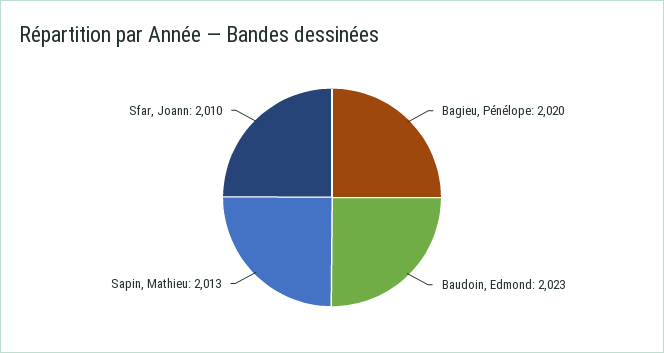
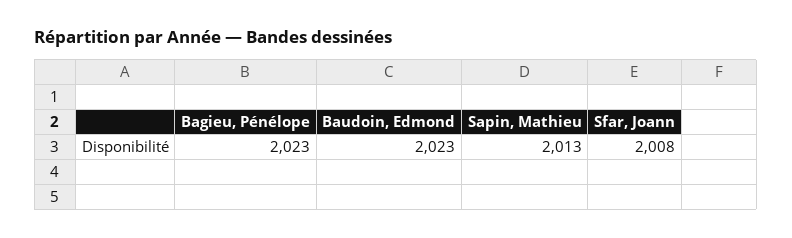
Bagieu, Pénélope: 2020 -> 2023
Sfar, Joann: 2010 -> 2008

